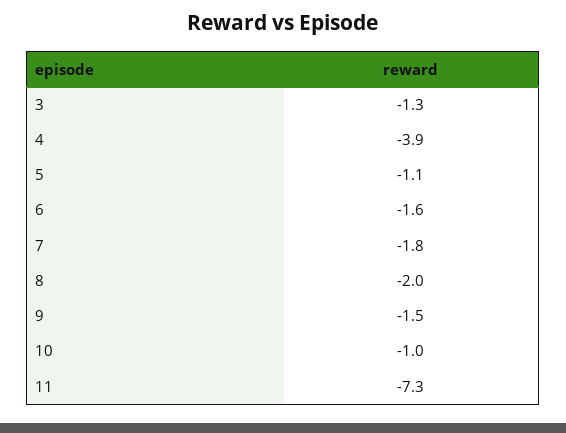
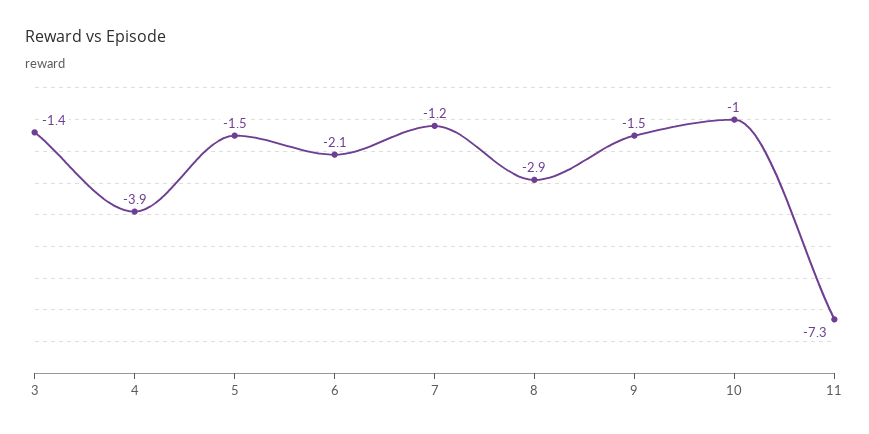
3: -1.3 -> -1.4
5: -1.1 -> -1.5
6: -1.6 -> -2.1
7: -1.8 -> -1.2
8: -2 -> -2.9

